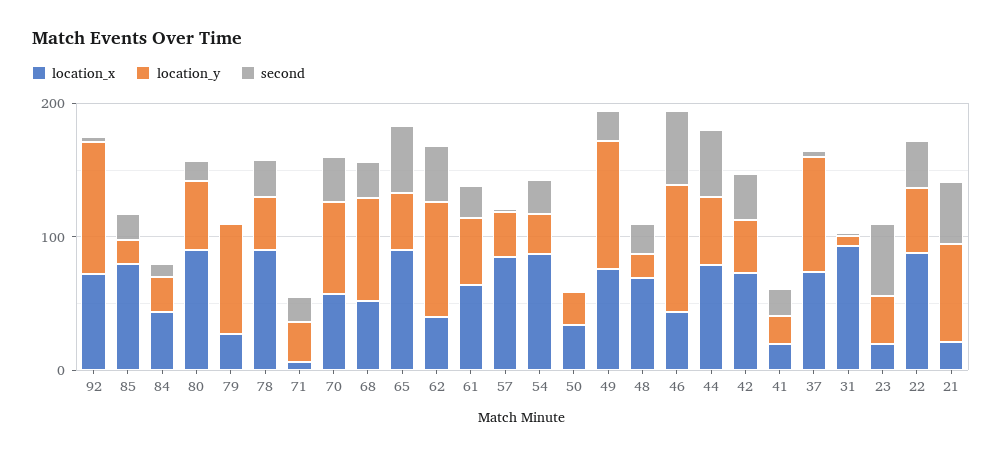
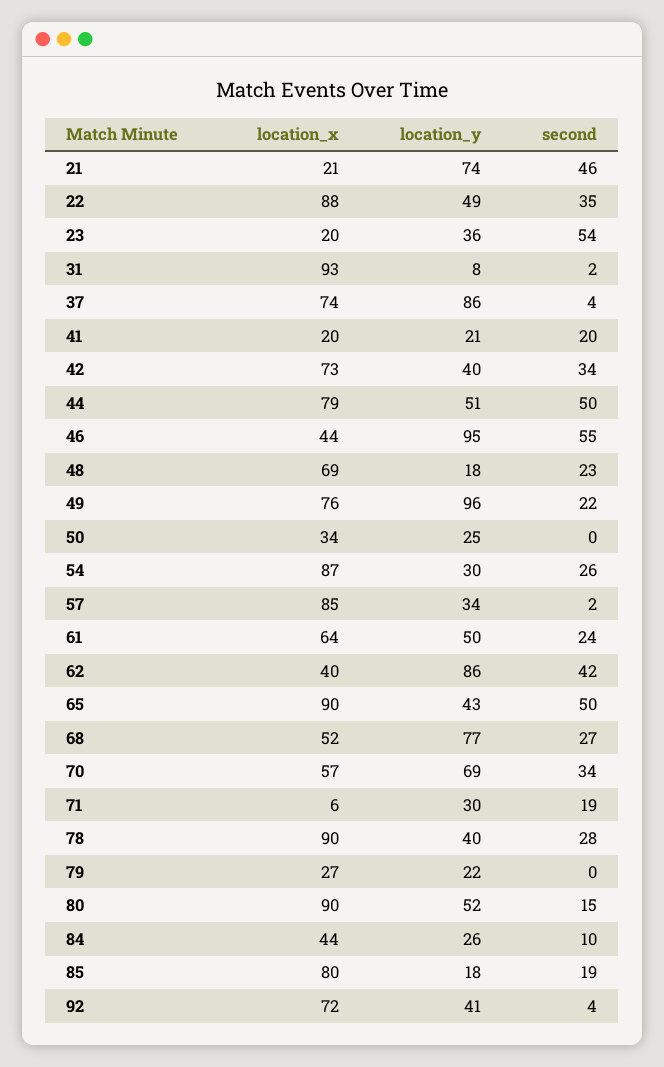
location_y, 92: 100 -> 41
location_y, 79: 80 -> 22

